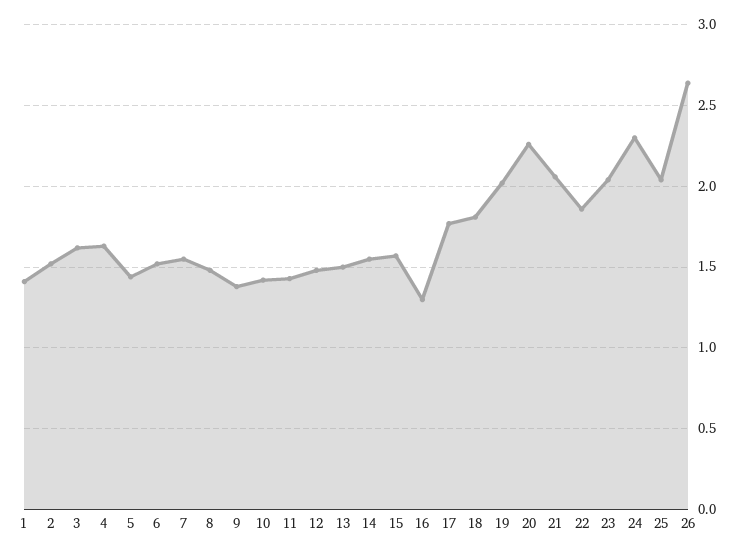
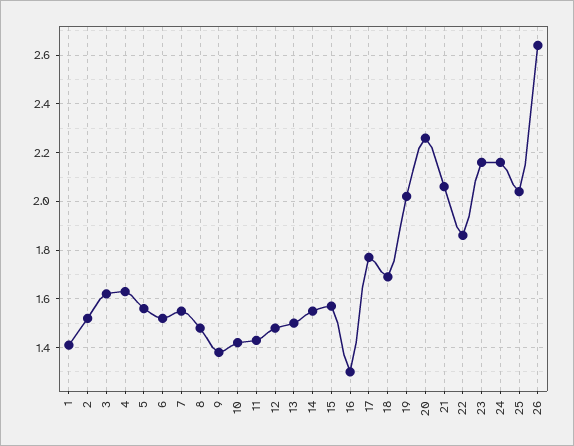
5: 1.45 -> 1.55
18: 1.8 -> 1.7
23: 2.05 -> 2.15
24: 2.3 -> 2.15

